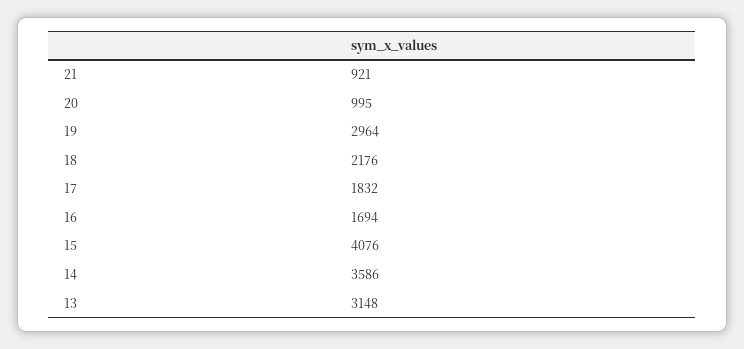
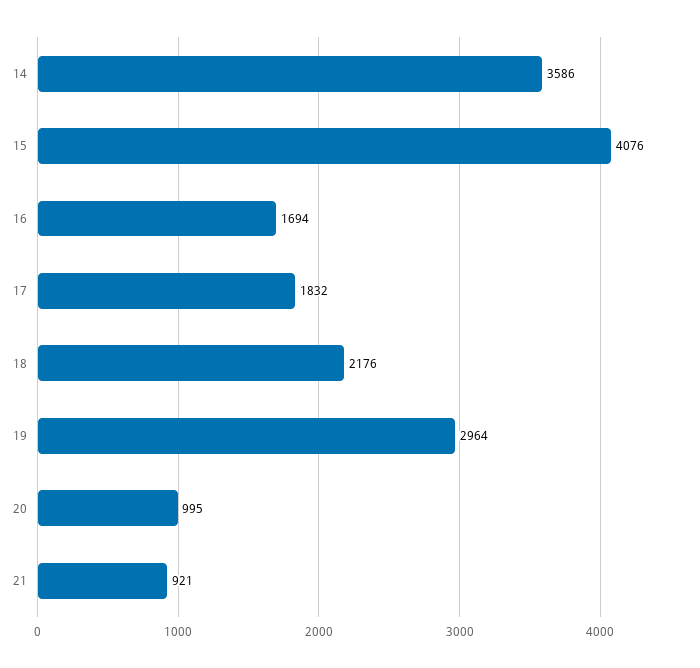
13: 3148 -> none

